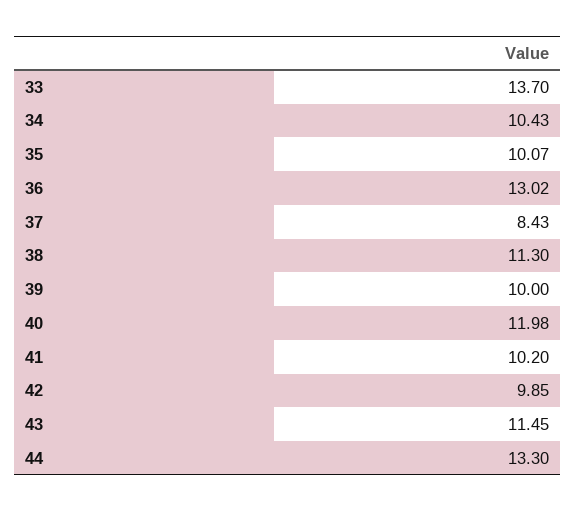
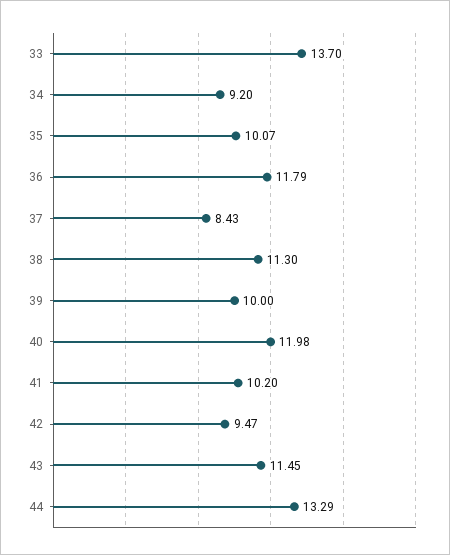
34: 10.43 -> 9.2
36: 13.02 -> 11.79
42: 9.85 -> 9.47
44: 13.3 -> 13.29

